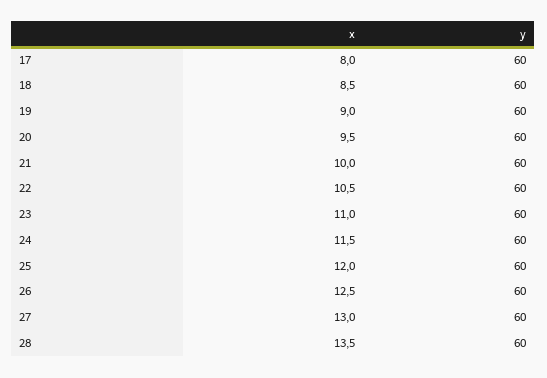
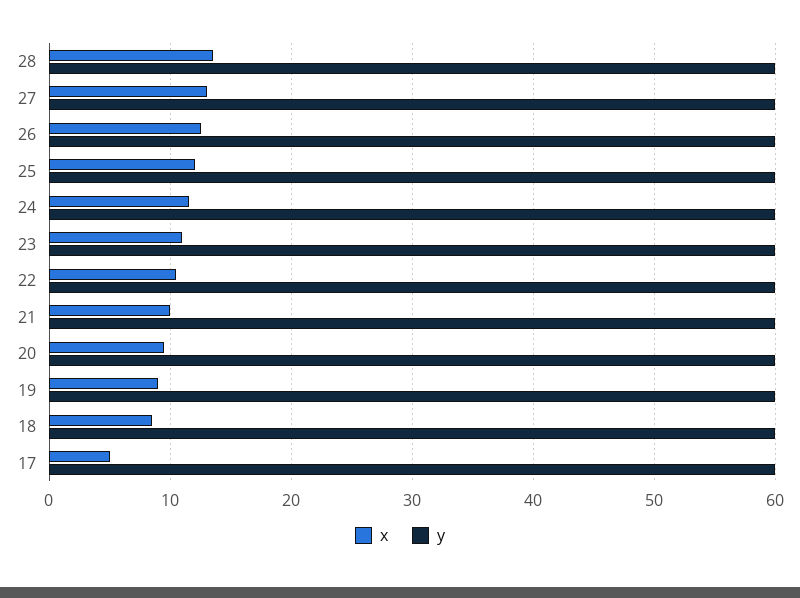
x, 17: 8 -> 5

